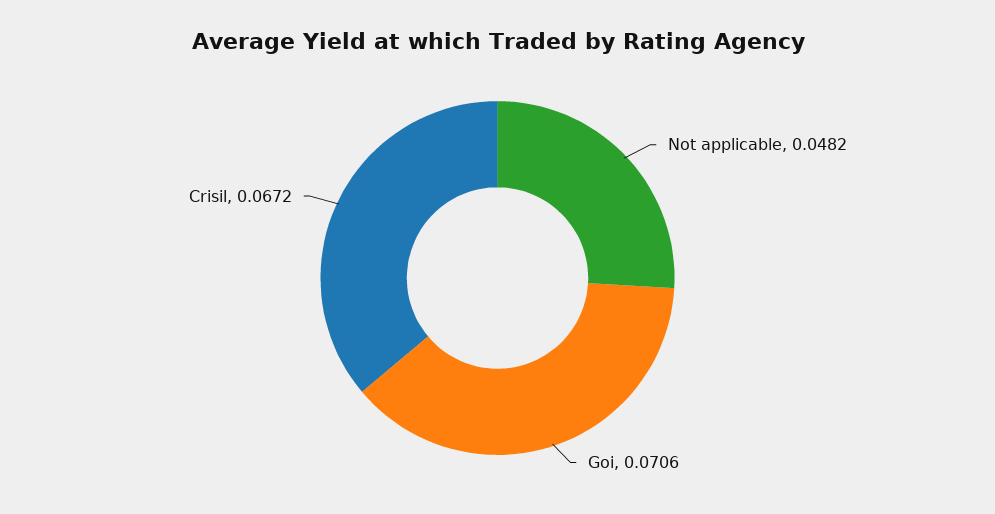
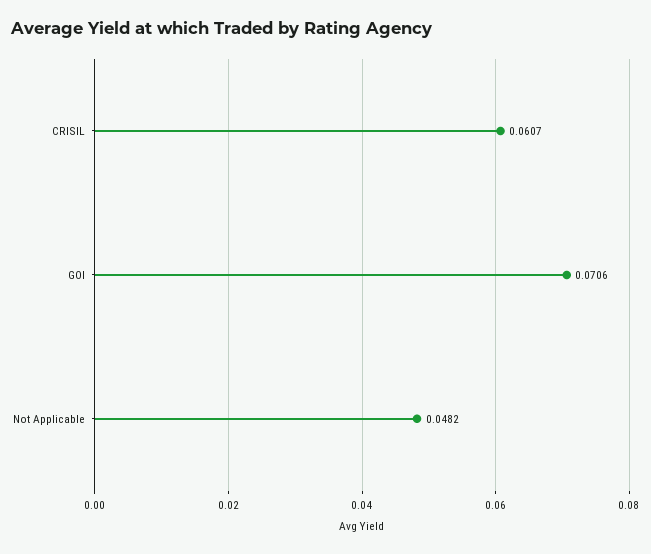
Crisil: 0.0672 -> 0.0607

